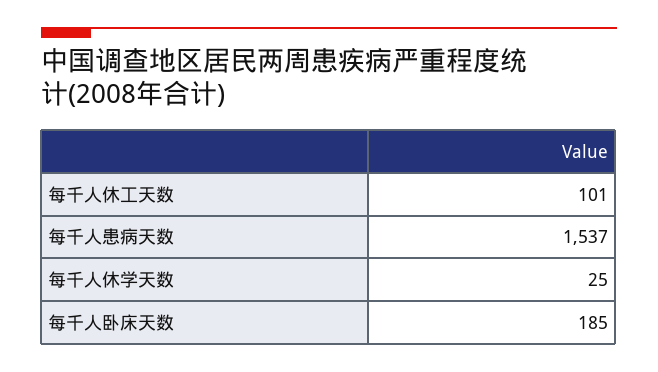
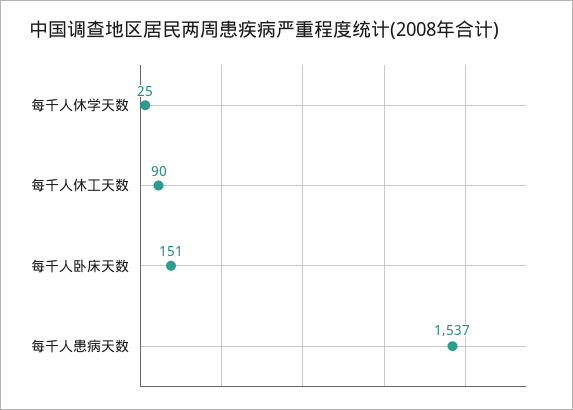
每千人休工天数: 101 -> 90
每千人卧床天数: 185 -> 151

